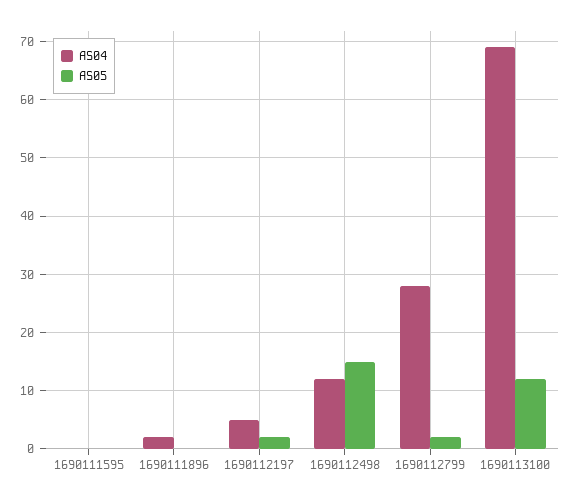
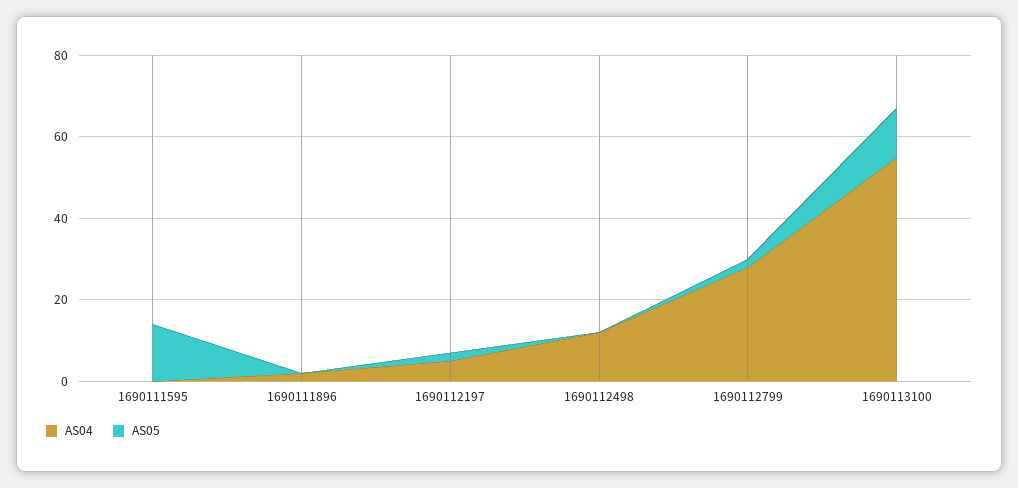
AS05, 1690111595: 0 -> 15
AS05, 1690112498: 15 -> 0
AS04, 1690113100: 70 -> 55

